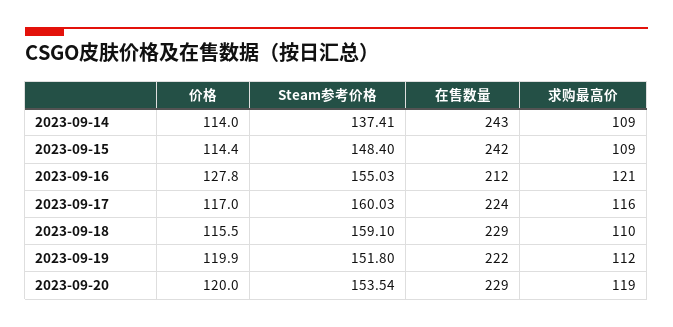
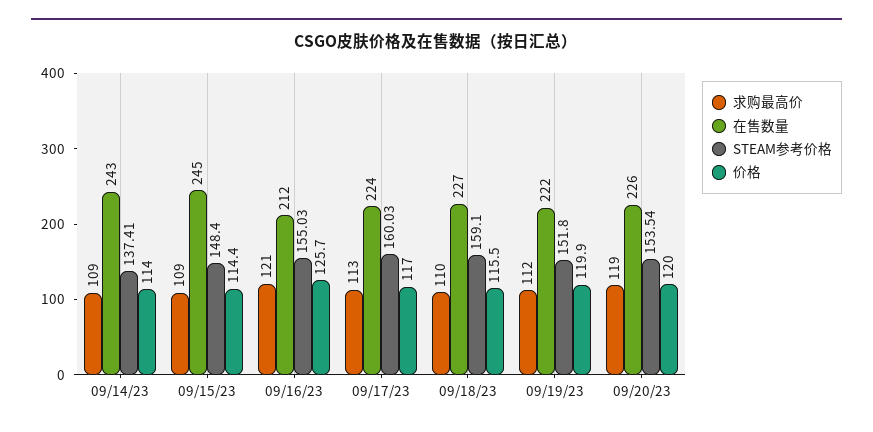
在售数量, 2023-09-15: 242 -> 245
价格, 2023-09-16: 127.8 -> 125.7
求购最高价, 2023-09-17: 116 -> 113
在售数量, 2023-09-18: 229 -> 227
在售数量, 2023-09-20: 229 -> 226

